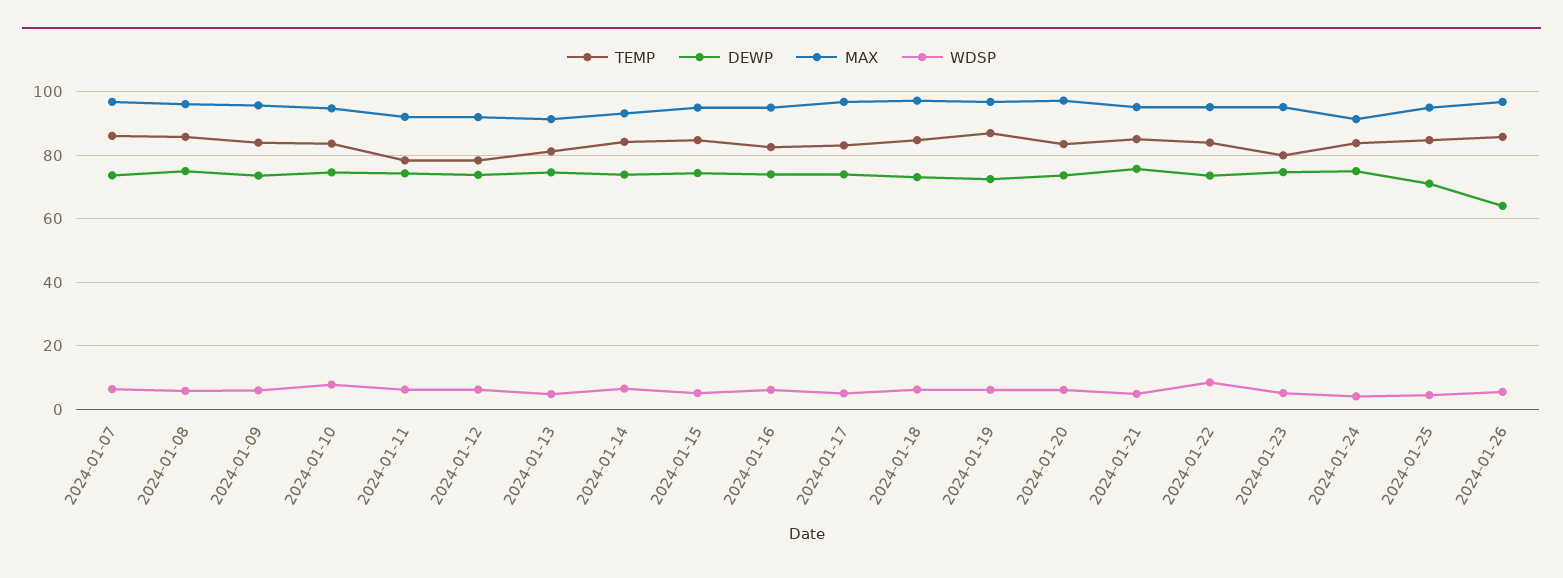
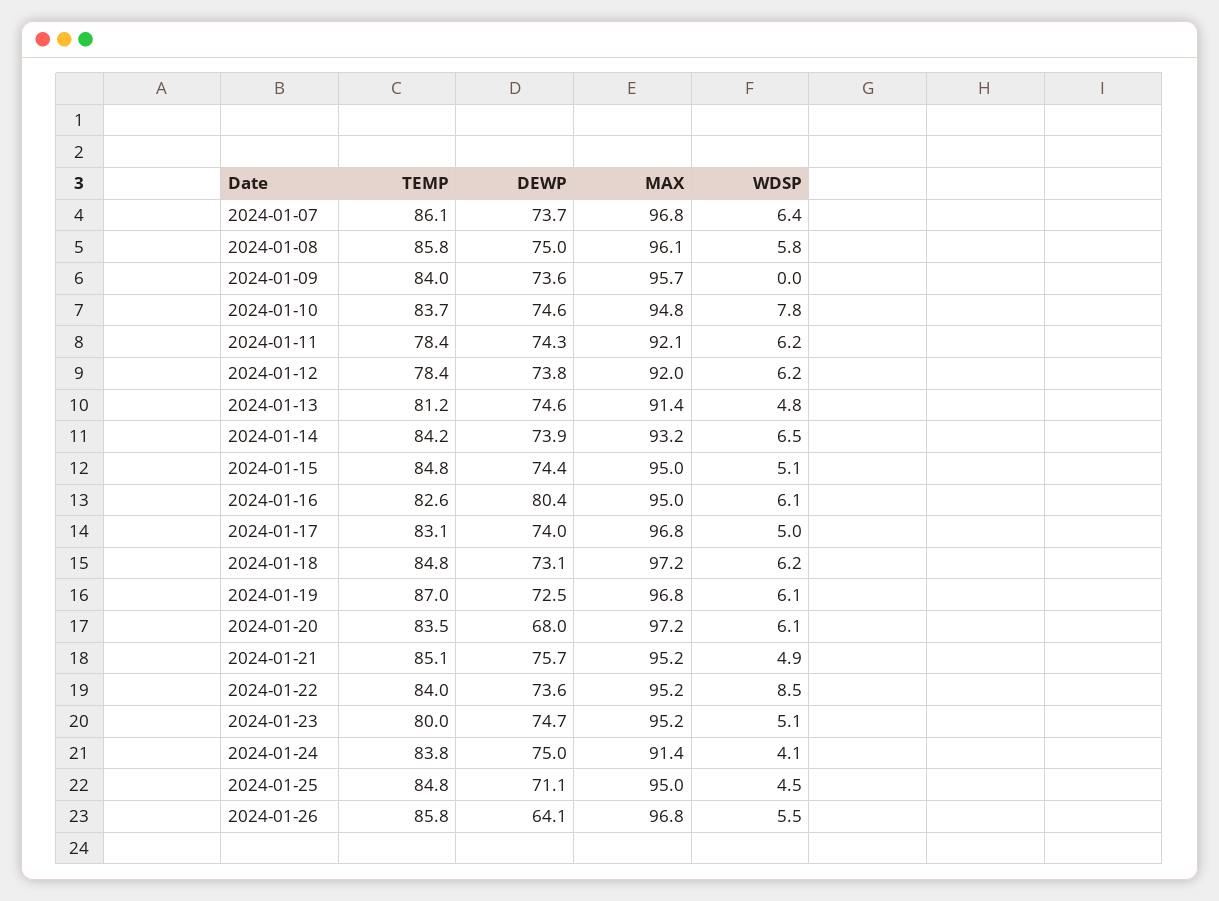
WDSP, 2024-01-09: 6 -> 0
DEWP, 2024-01-16: 74 -> 80.4
DEWP, 2024-01-20: 74 -> 68

